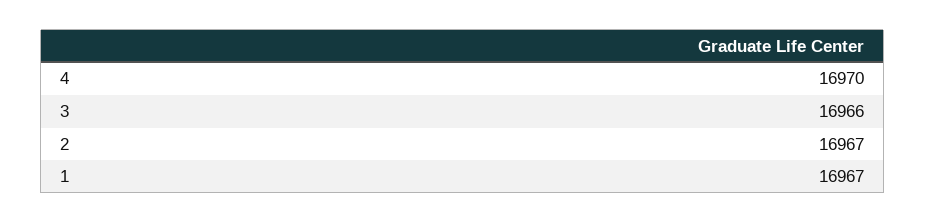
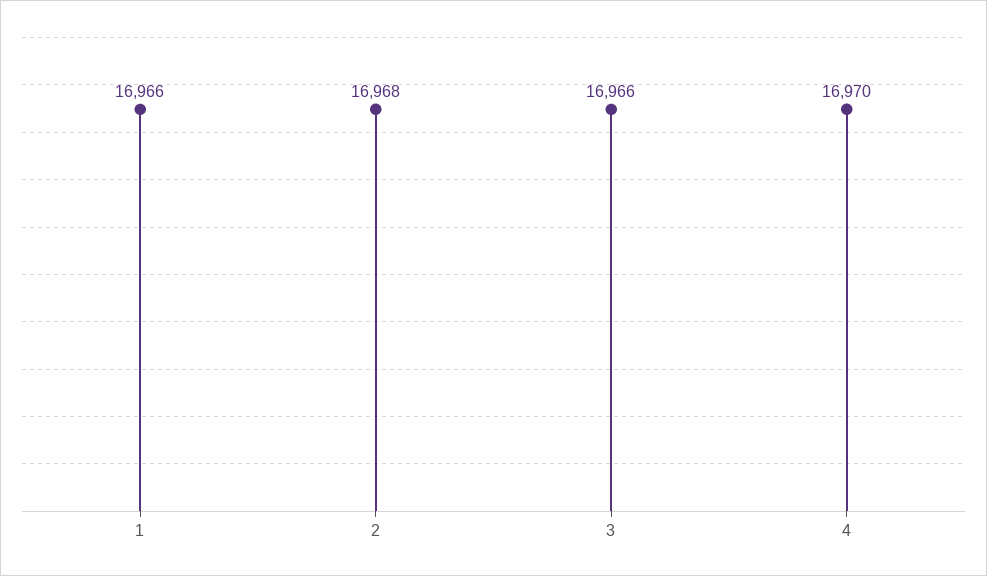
2: 16967 -> 16968
1: 16967 -> 16966

